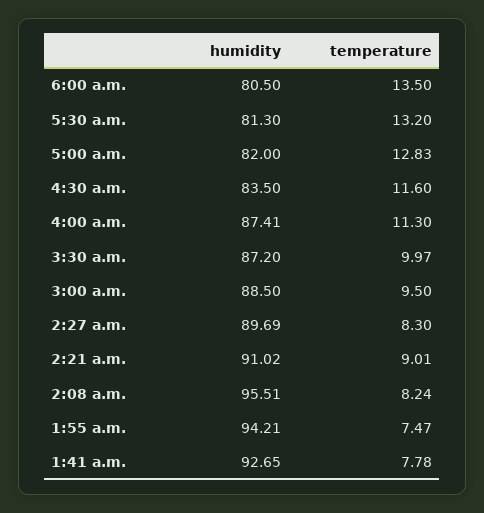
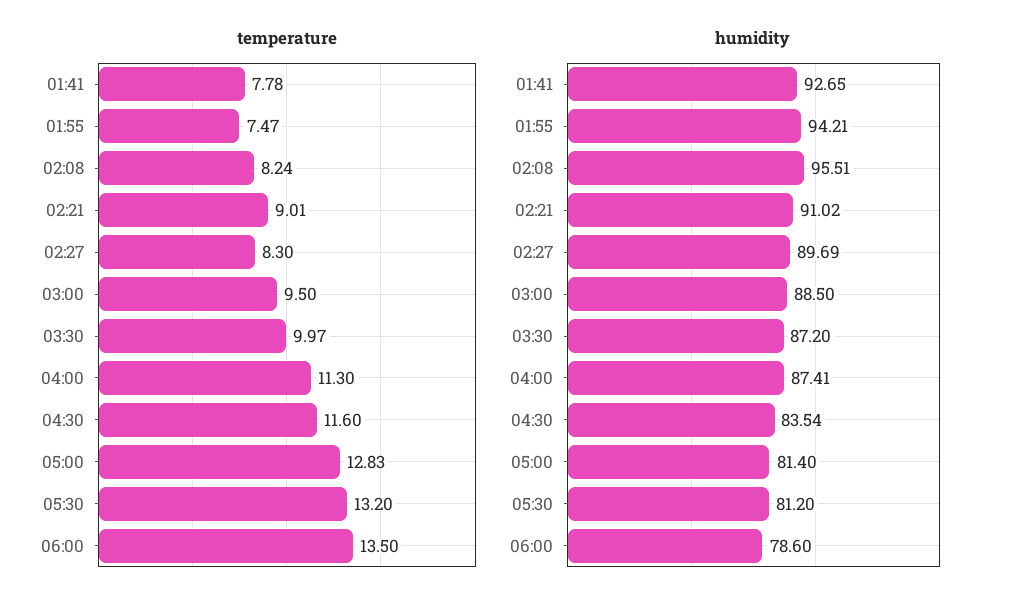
humidity, 6:00 a.m.: 80.5 -> 78.6
humidity, 5:30 a.m.: 81.3 -> 81.2
humidity, 5:00 a.m.: 82 -> 81.4
humidity, 4:30 a.m.: 83.5 -> 83.54

